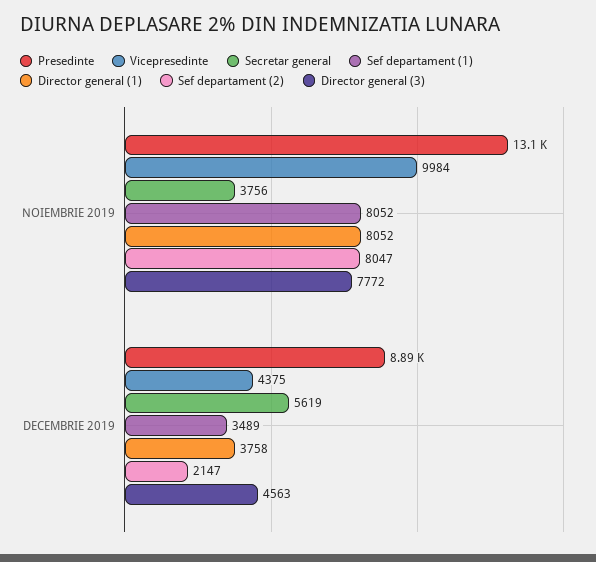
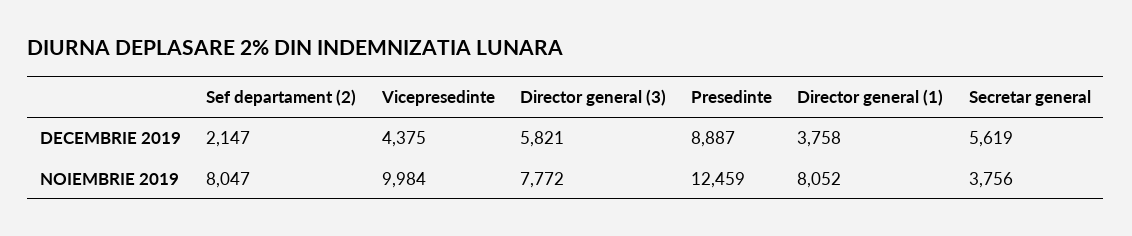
Presedinte, NOIEMBRIE 2019: 13100 -> 12459
Sef departament (1), NOIEMBRIE 2019: 8052 -> none
Sef departament (1), DECEMBRIE 2019: 3489 -> none
Director general (3), DECEMBRIE 2019: 4563 -> 5821

